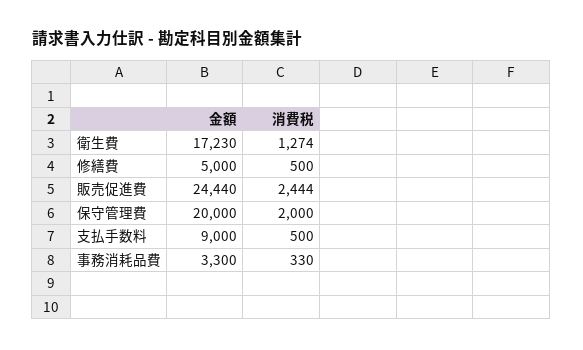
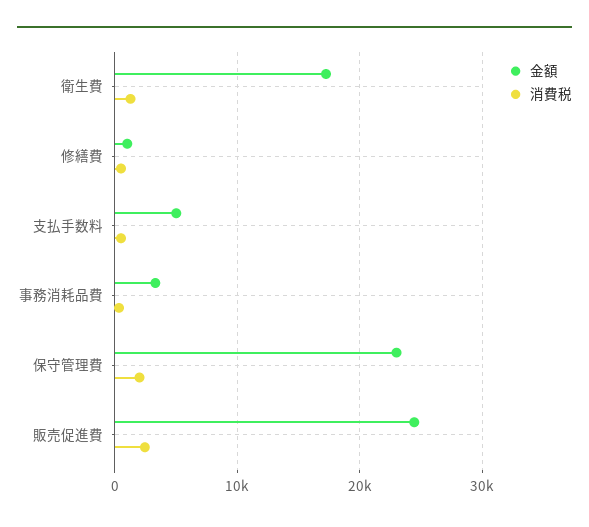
金額, 修繕費: 5000 -> 1000
金額, 保守管理費: 20000 -> 23000
金額, 支払手数料: 9000 -> 5000

